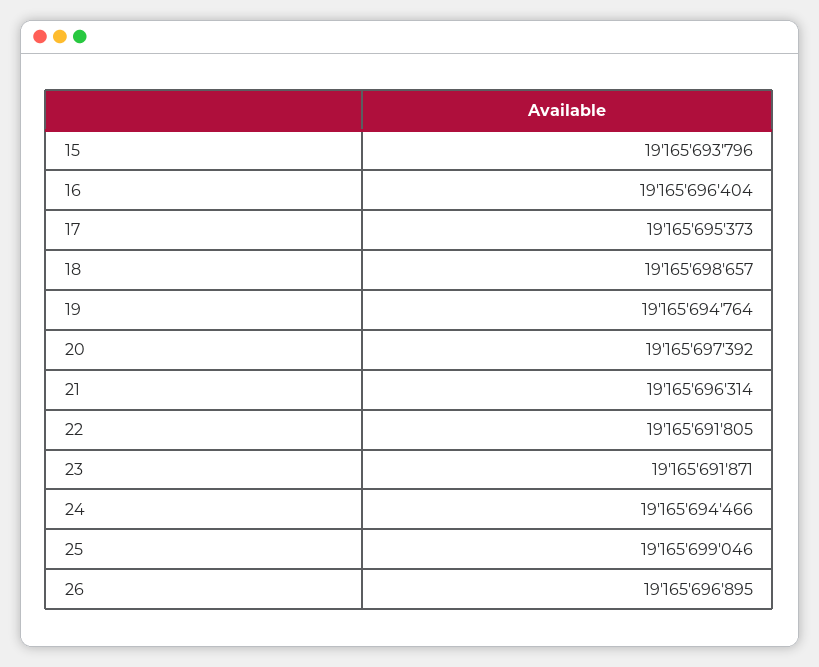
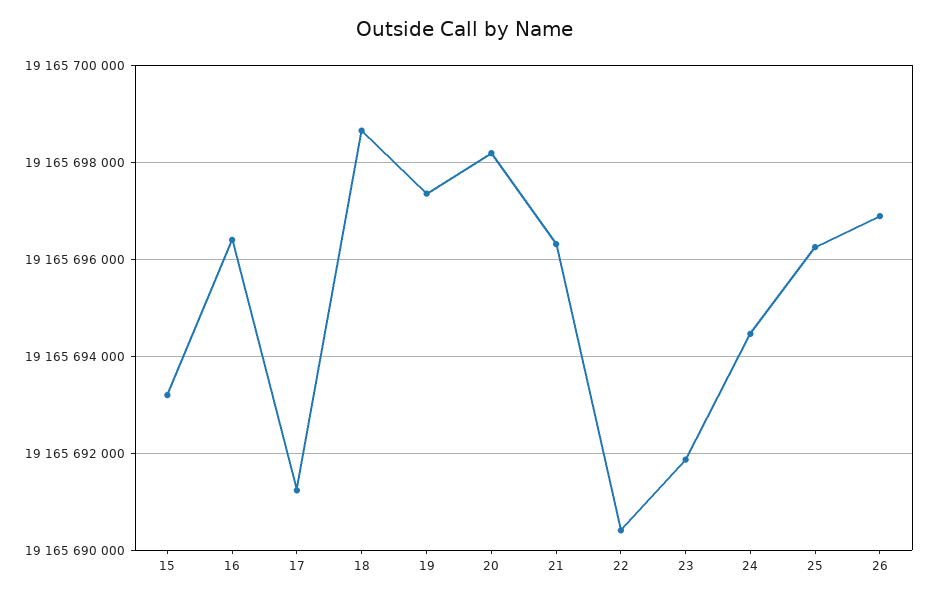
15: 19165693796 -> 19165693200
17: 19165695373 -> 19165691200
19: 19165694764 -> 19165697400
20: 19165697392 -> 19165698200
22: 19165691805 -> 19165690400
25: 19165699046 -> 19165696200

